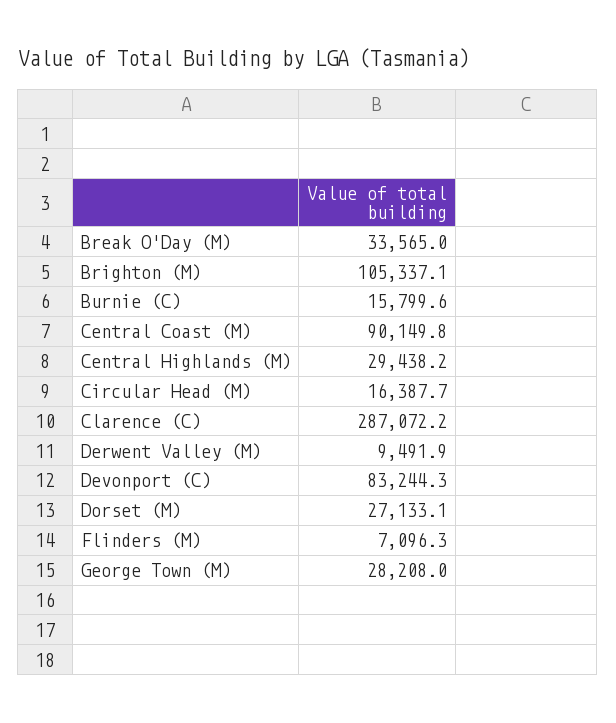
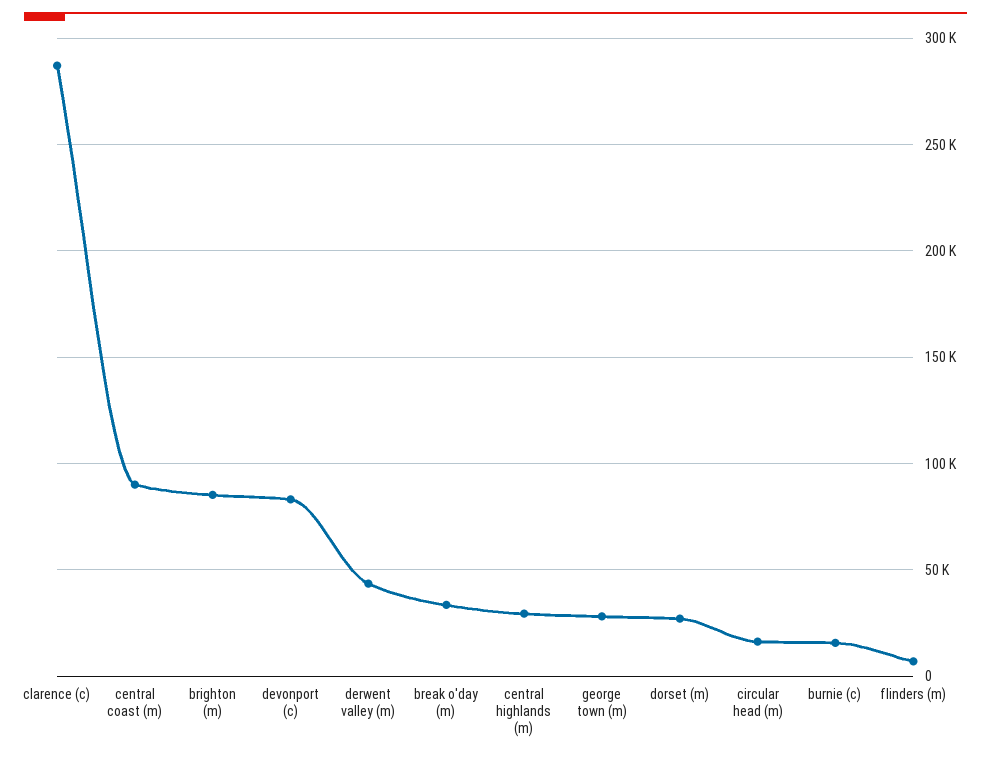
Brighton (M): 105337.1 -> 85000
Derwent Valley (M): 9491.9 -> 45000

